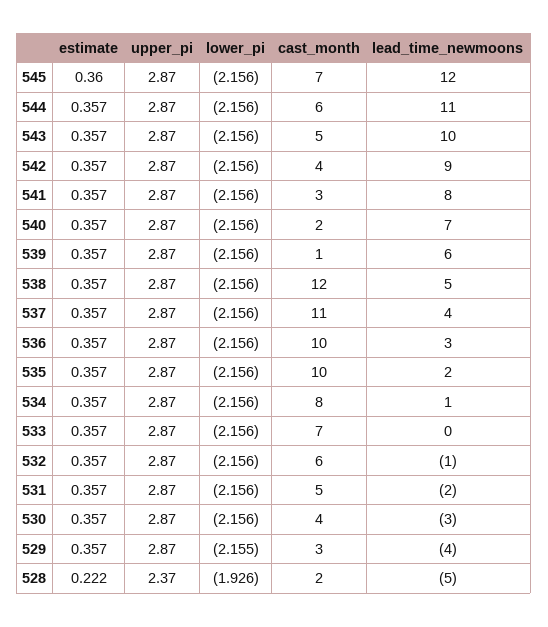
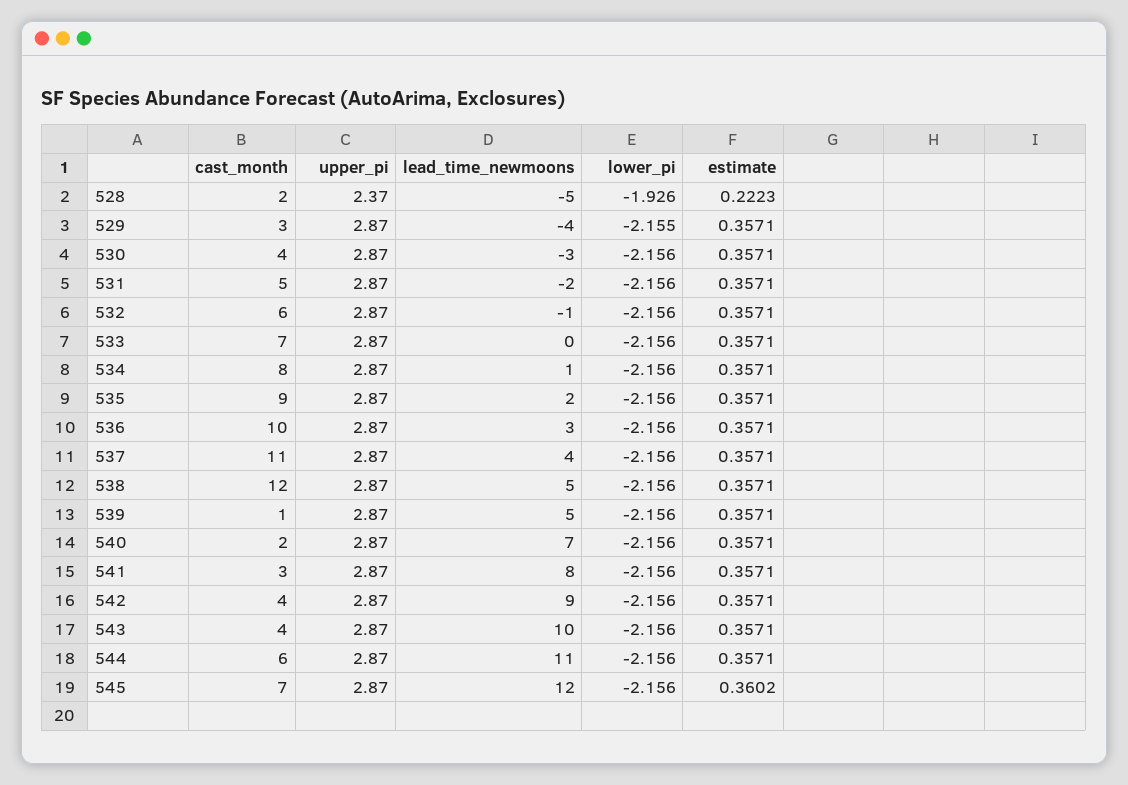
cast_month, 543: 5 -> 4
lead_time_newmoons, 539: 6 -> 5
cast_month, 535: 10 -> 9

